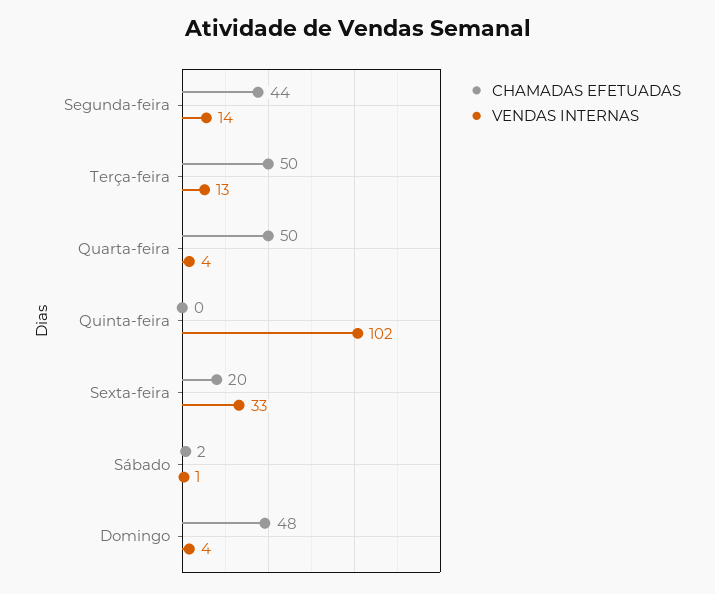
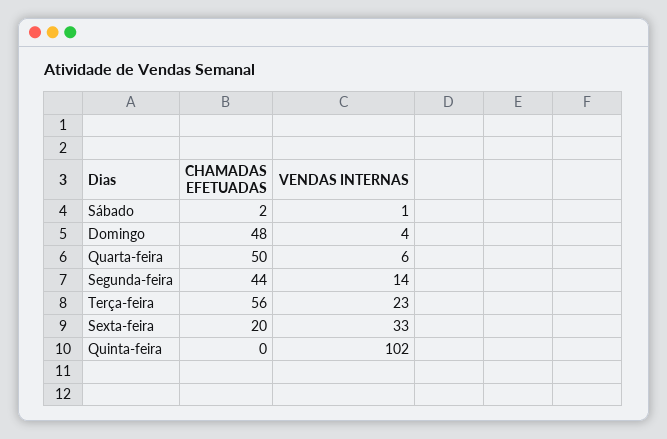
CHAMADAS EFETUADAS, Terça-feira: 50 -> 56
VENDAS INTERNAS, Terça-feira: 13 -> 23
VENDAS INTERNAS, Quarta-feira: 4 -> 6

